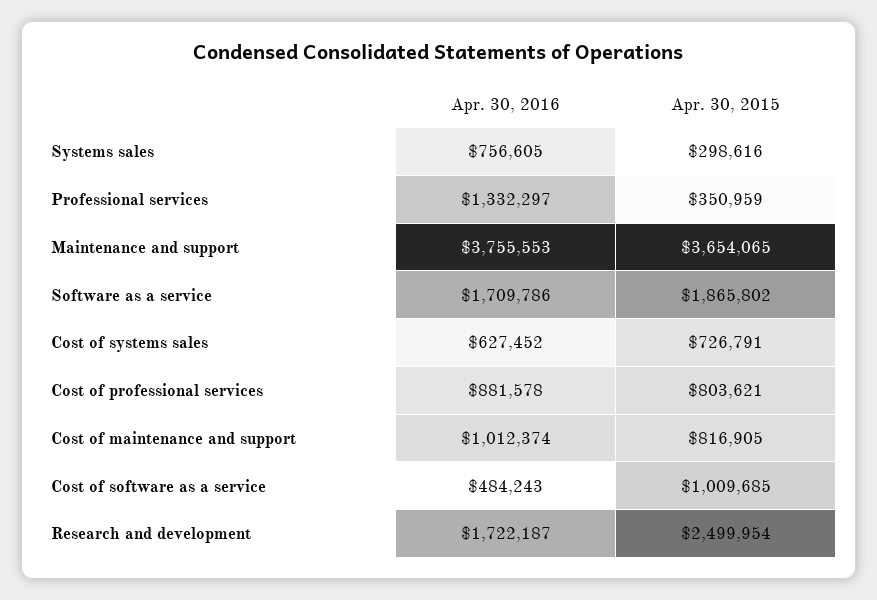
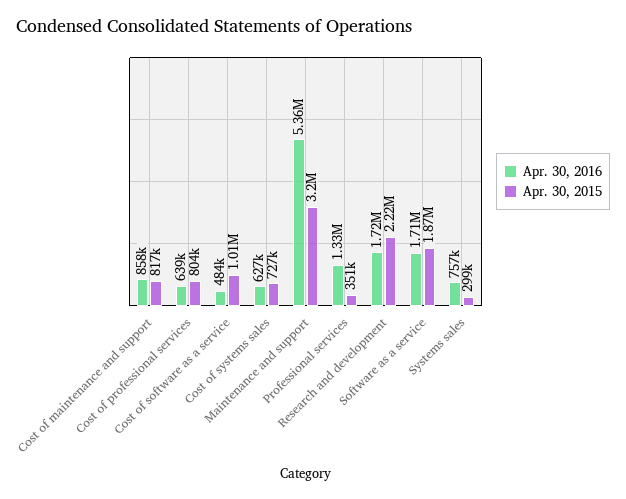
Apr. 30, 2016, Maintenance and support: 3755553 -> 5360000
Apr. 30, 2015, Maintenance and support: 3654065 -> 3200000
Apr. 30, 2016, Cost of professional services: 881578 -> 639000
Apr. 30, 2016, Cost of maintenance and support: 1012374 -> 858000
Apr. 30, 2015, Research and development: 2499954 -> 2220000

